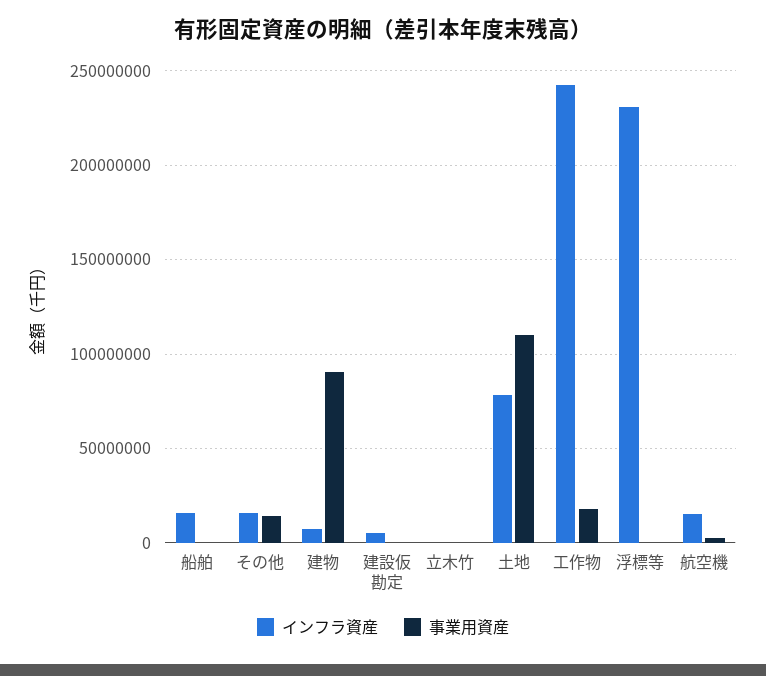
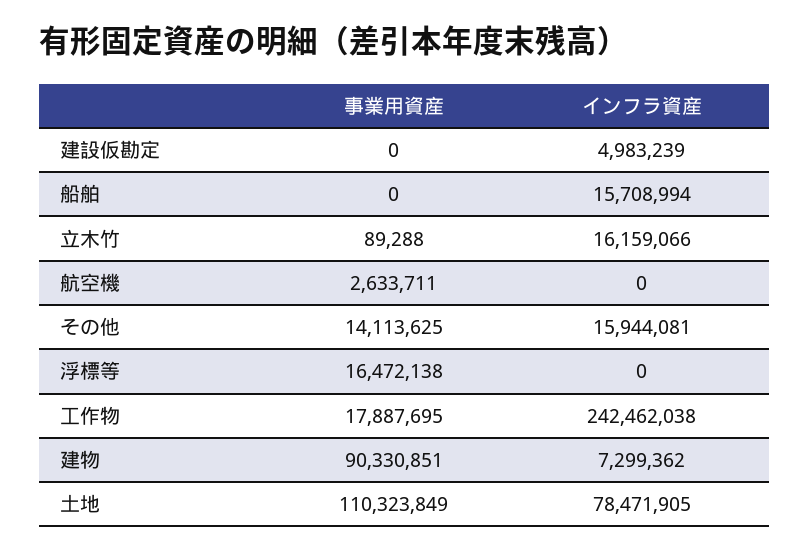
インフラ資産, 立木竹: 0 -> 16159066
インフラ資産, 浮標等: 230000000 -> 0
事業用資産, 浮標等: 0 -> 16472138
インフラ資産, 航空機: 15000000 -> 0

